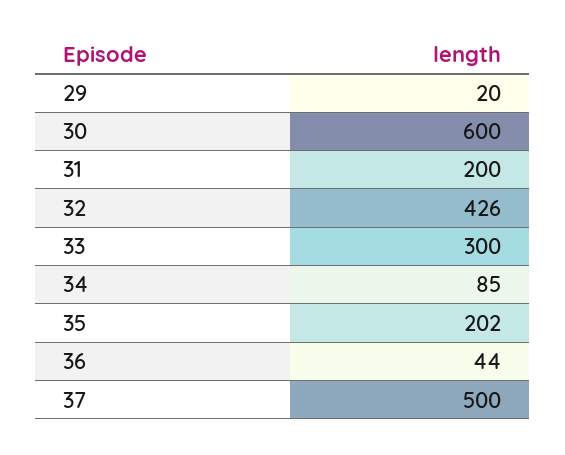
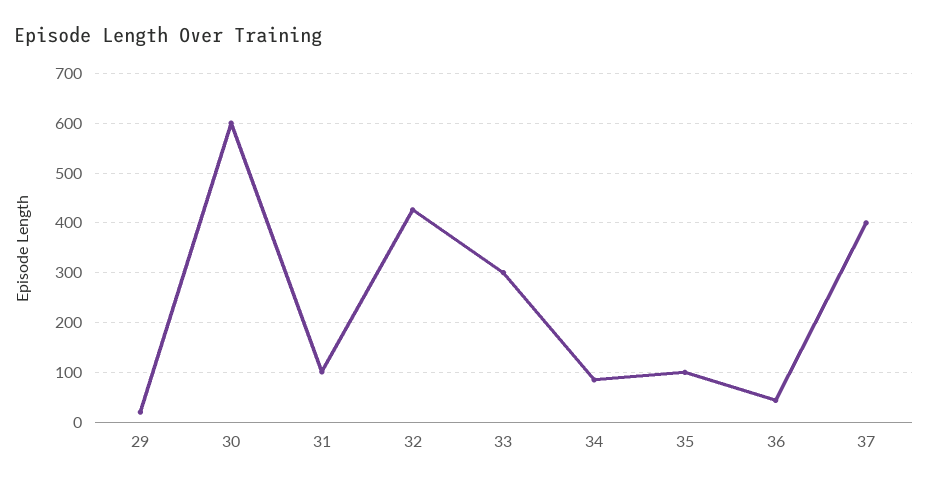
31: 200 -> 100
35: 202 -> 100
37: 500 -> 400

